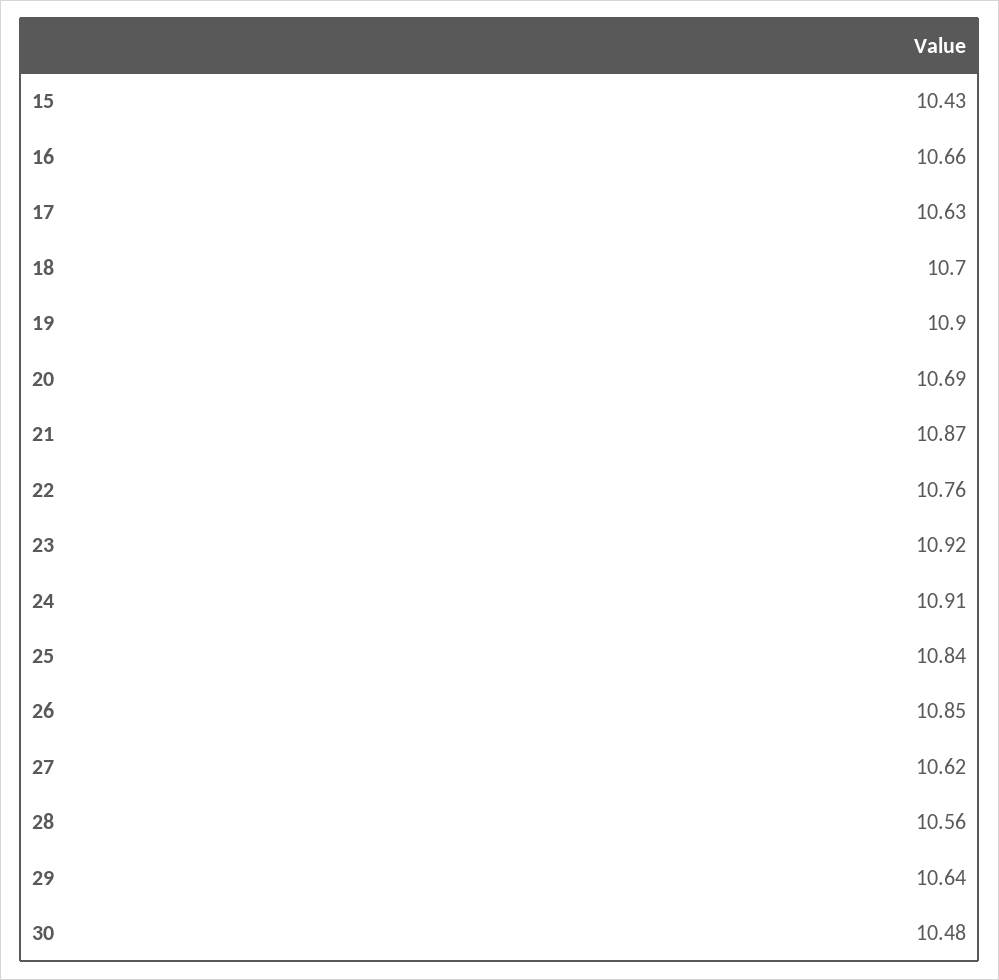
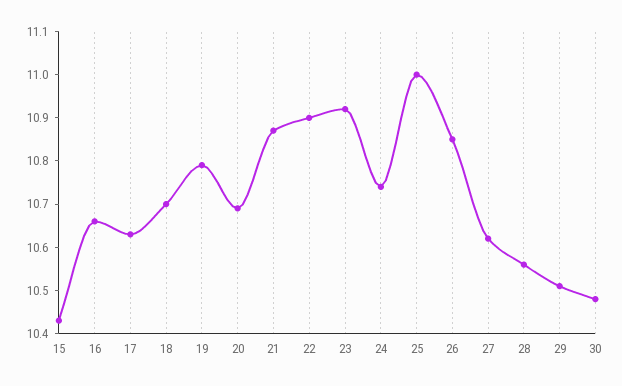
19: 10.9 -> 10.8
22: 10.76 -> 10.9
24: 10.91 -> 10.75
25: 10.84 -> 11
29: 10.64 -> 10.5

